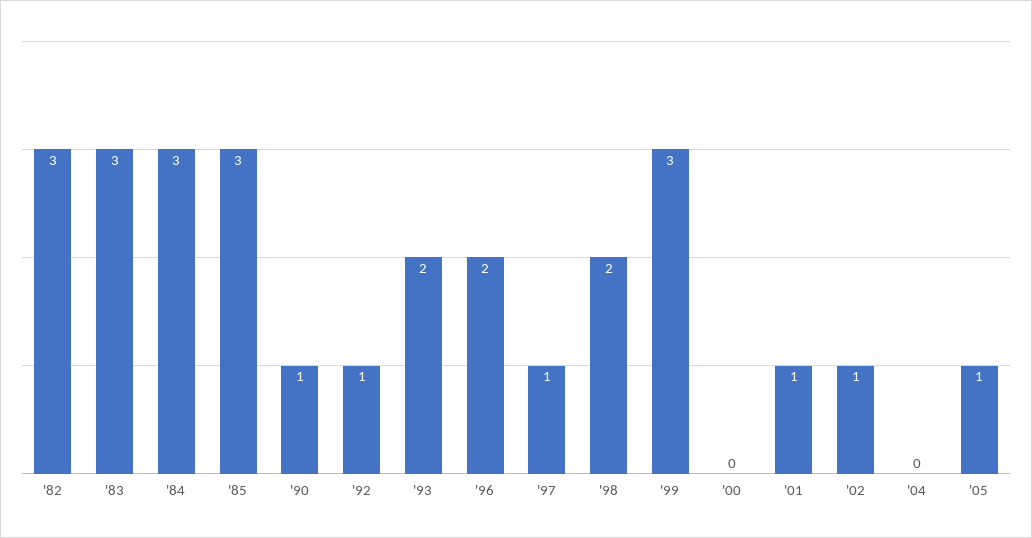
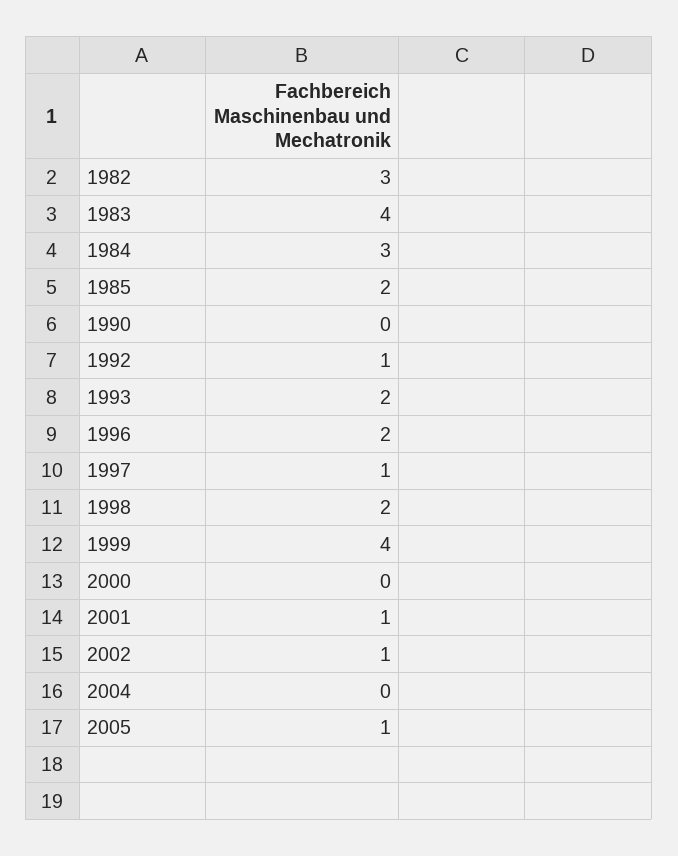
'83: 3 -> 4
'85: 3 -> 2
'90: 1 -> 0
'99: 3 -> 4

